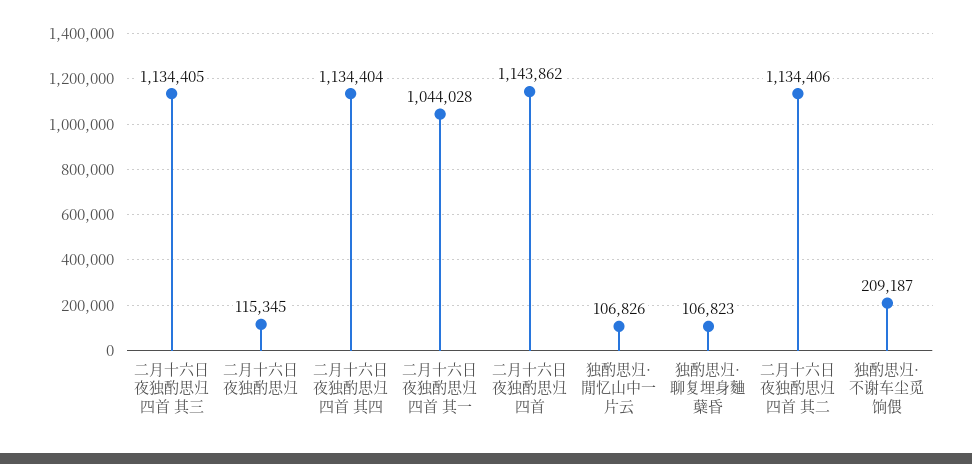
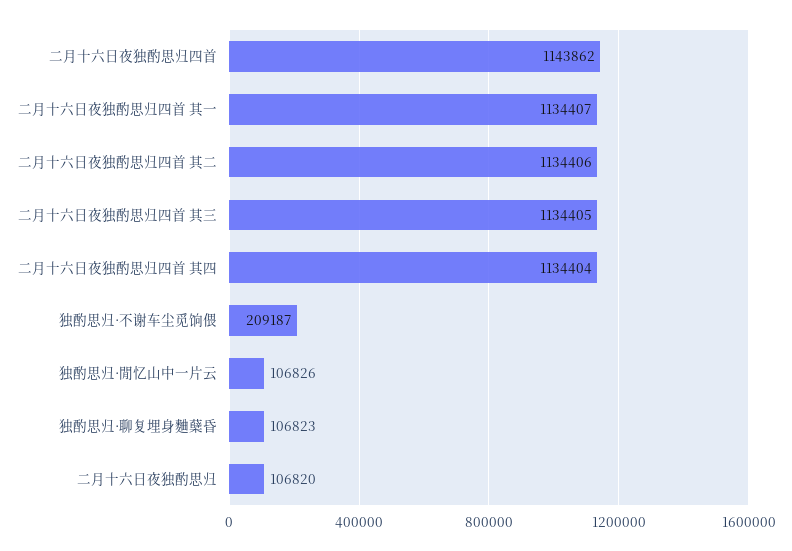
二月十六日夜独酌思归: 115345 -> 106820
二月十六日夜独酌思归四首 其一: 1044028 -> 1134407

